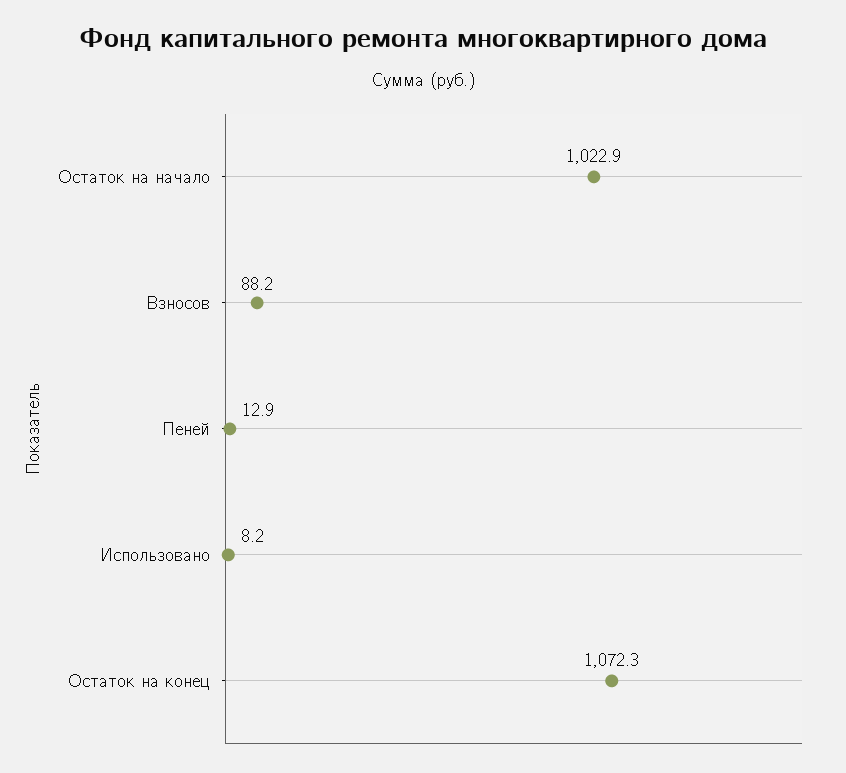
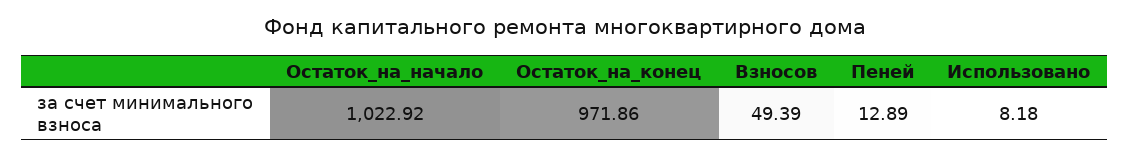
Взносов: 88.2 -> 49.39
Остаток на конец: 1072.3 -> 971.86

